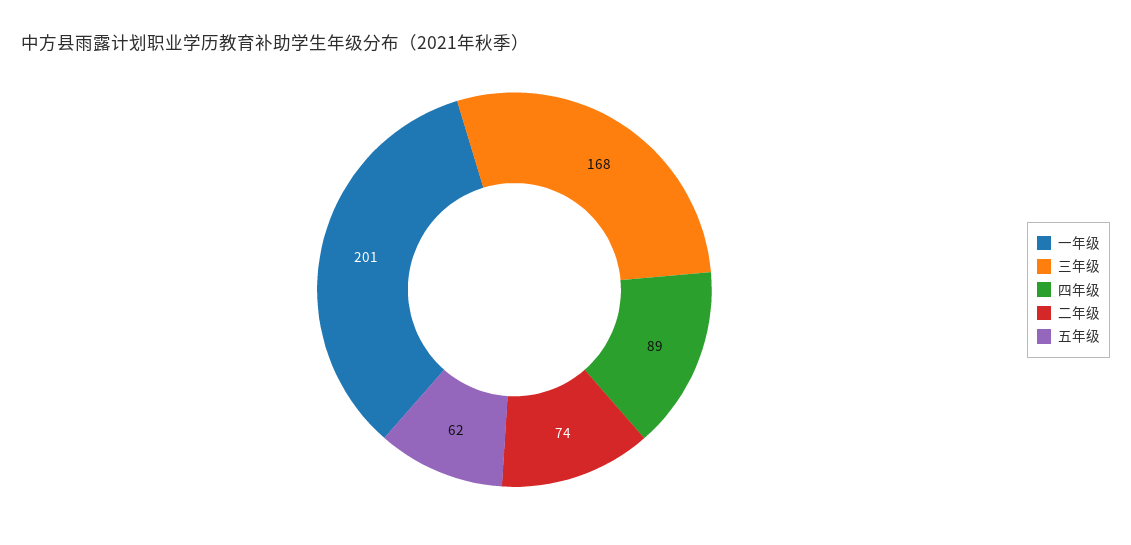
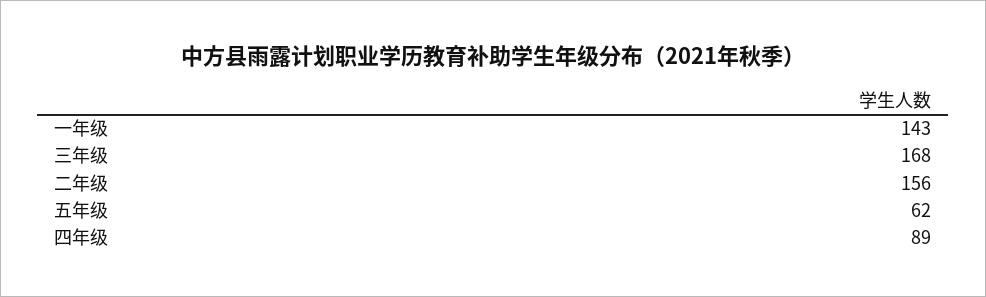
一年级: 201 -> 143
二年级: 74 -> 156

